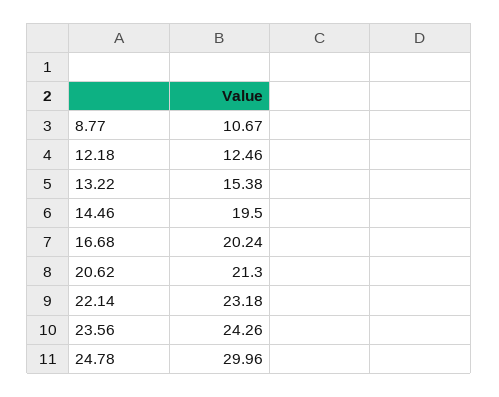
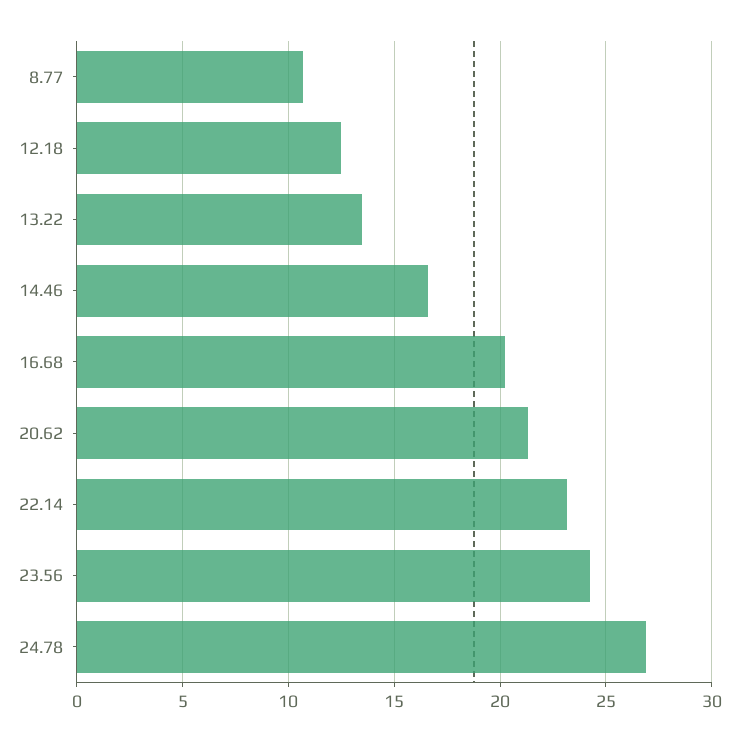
13.22: 15.38 -> 13.5
14.46: 19.5 -> 16.5
24.78: 29.96 -> 27

